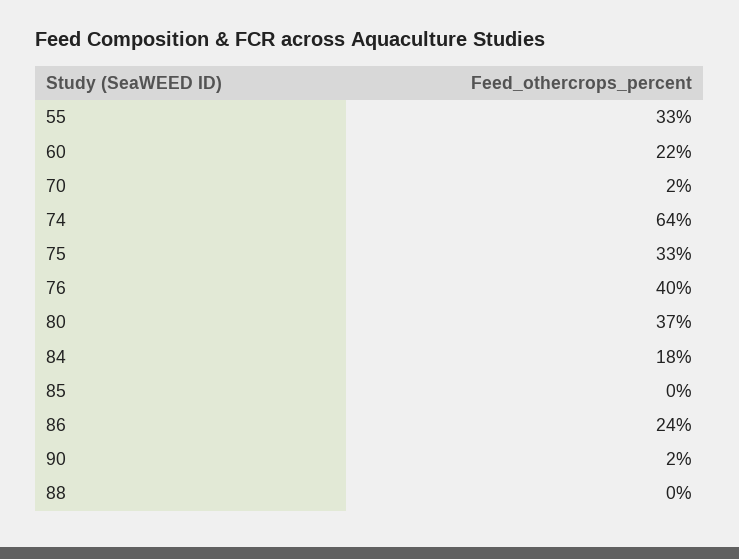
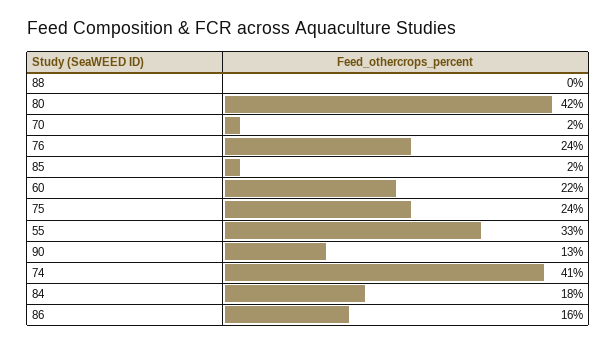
74: 64 -> 41
75: 33 -> 24
76: 40 -> 24
80: 37 -> 42
85: 0 -> 2
86: 24 -> 16
90: 2 -> 13

